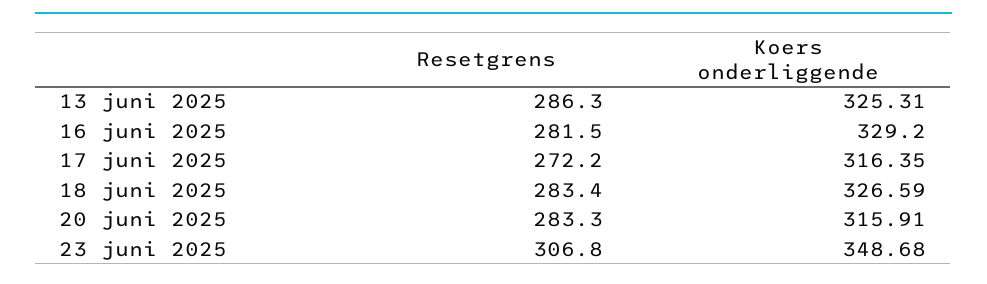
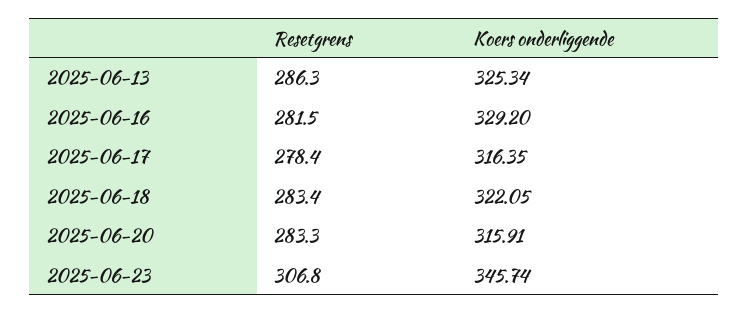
Koers onderliggende, 13 juni 2025: 325.31 -> 325.34
Resetgrens, 17 juni 2025: 272.2 -> 278.4
Koers onderliggende, 18 juni 2025: 326.59 -> 322.05
Koers onderliggende, 23 juni 2025: 348.68 -> 345.74

